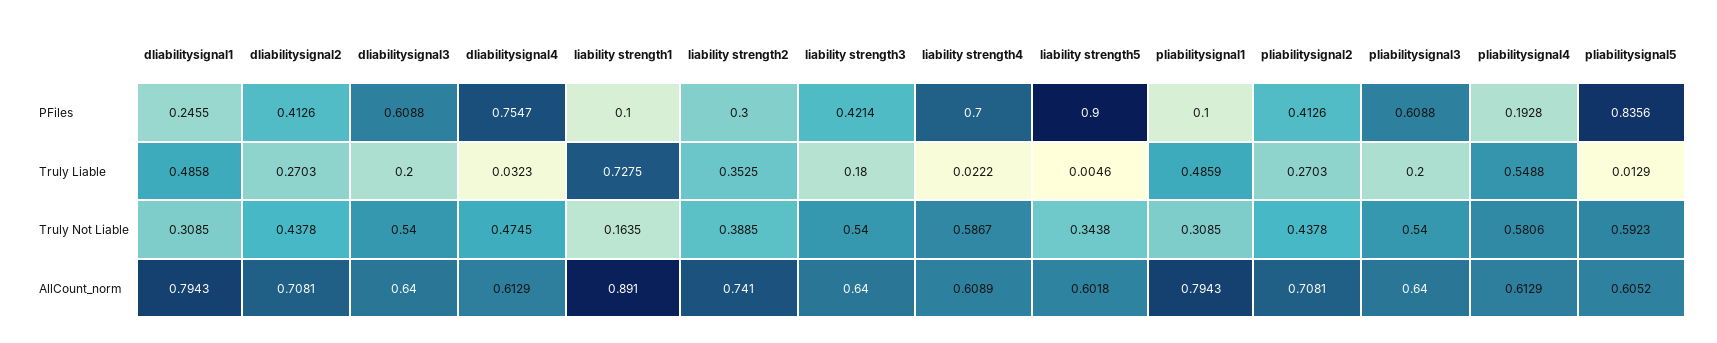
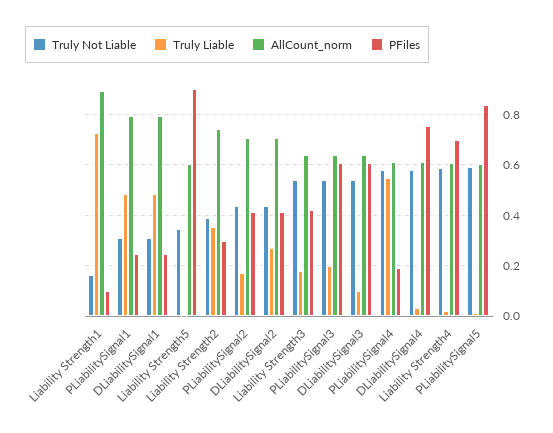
PFiles, pliabilitysignal1: 0.1 -> 0.25
Truly Liable, dliabilitysignal3: 0.2 -> 0.1
Truly Liable, pliabilitysignal2: 0.2703 -> 0.175
Truly Not Liable, dliabilitysignal4: 0.4745 -> 0.575

